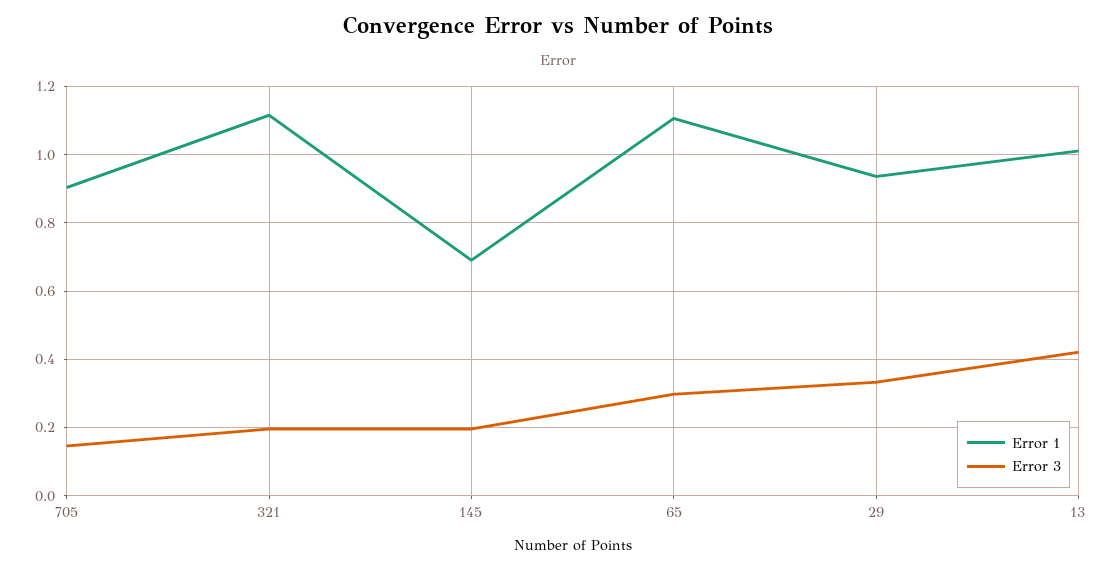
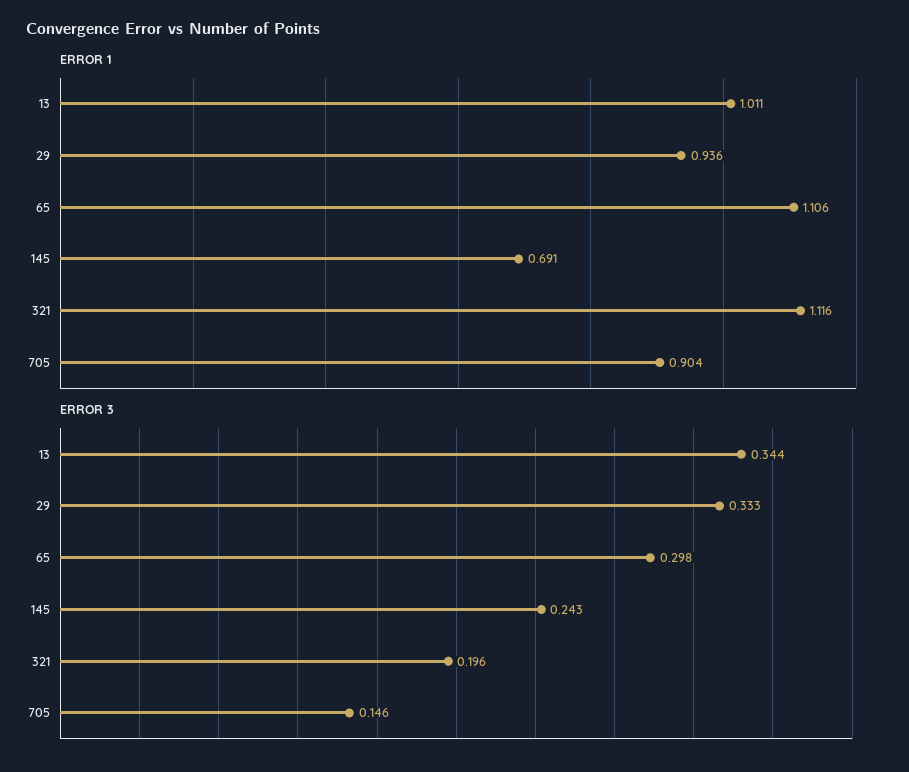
Error 3, 145: 0.2 -> 0.243
Error 3, 13: 0.42 -> 0.344

